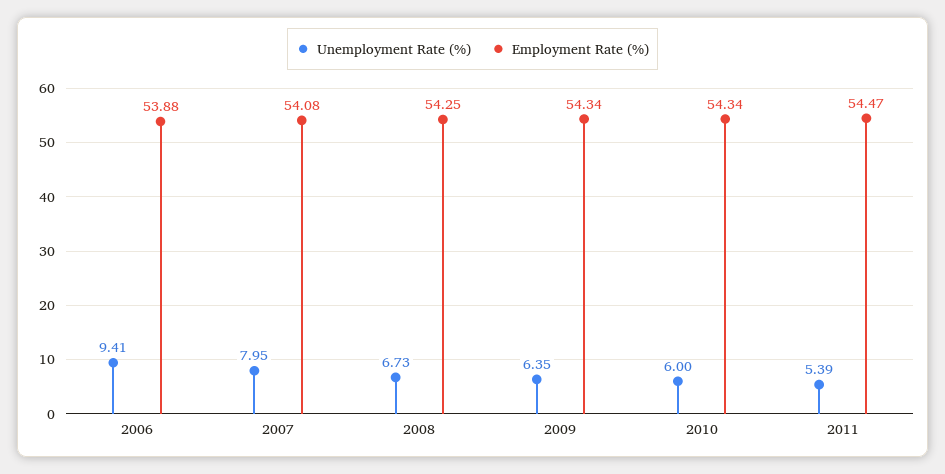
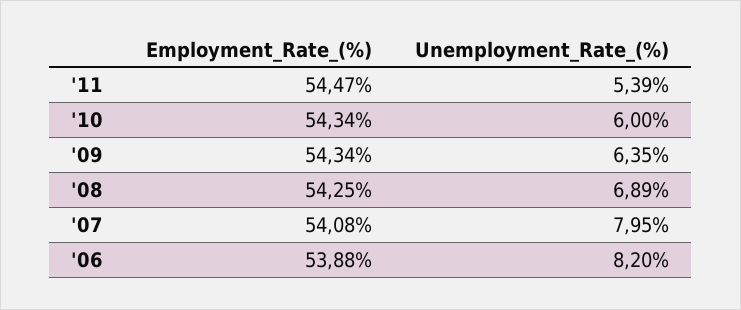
Unemployment Rate (%), 2006: 9.41 -> 8.2
Unemployment Rate (%), 2008: 6.73 -> 6.89

